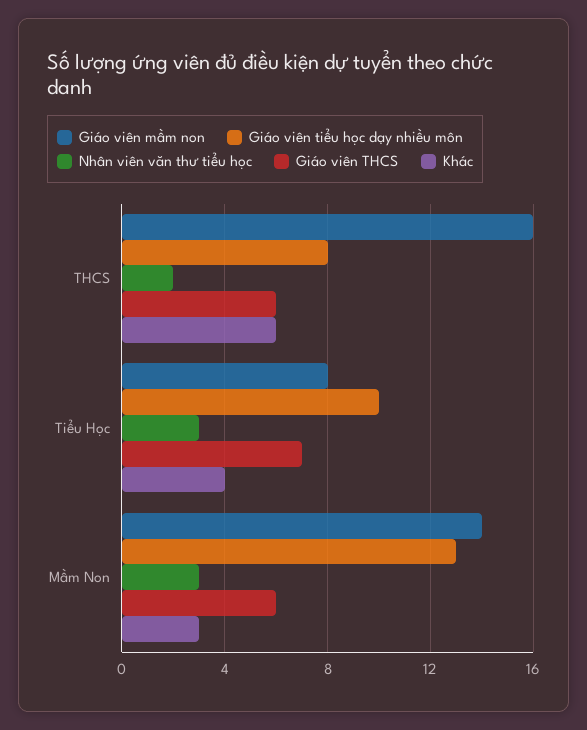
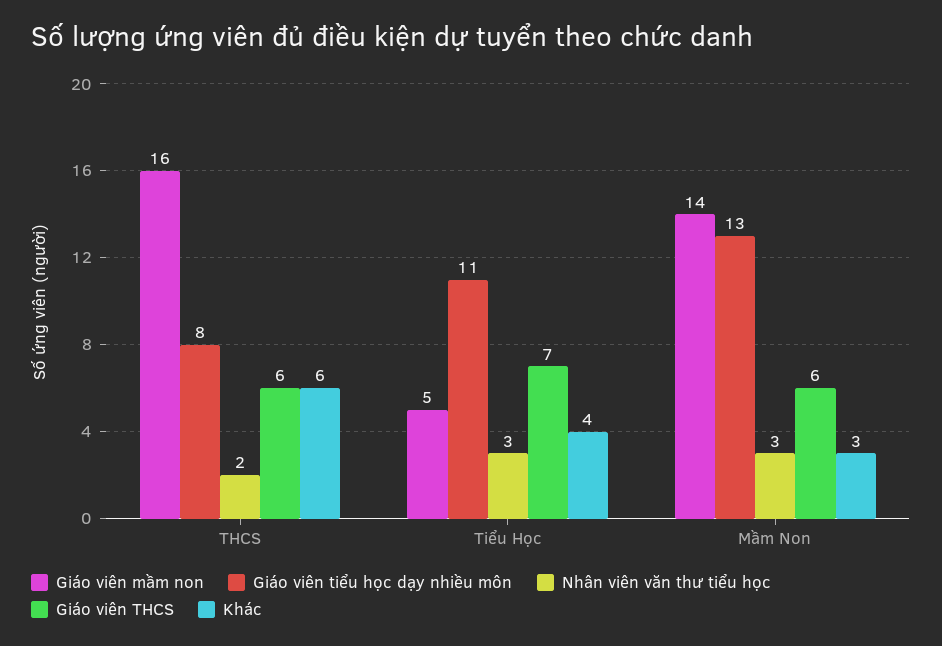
Giáo viên mầm non, Tiểu Học: 8 -> 5
Giáo viên tiểu học dạy nhiều môn, Tiểu Học: 10 -> 11

